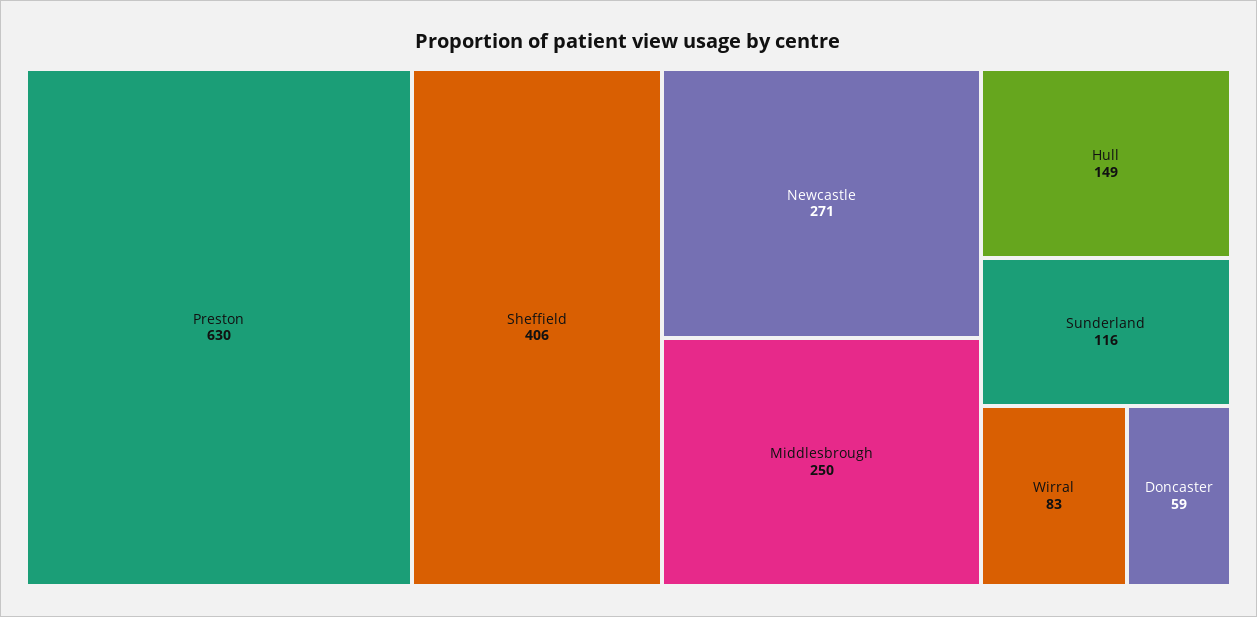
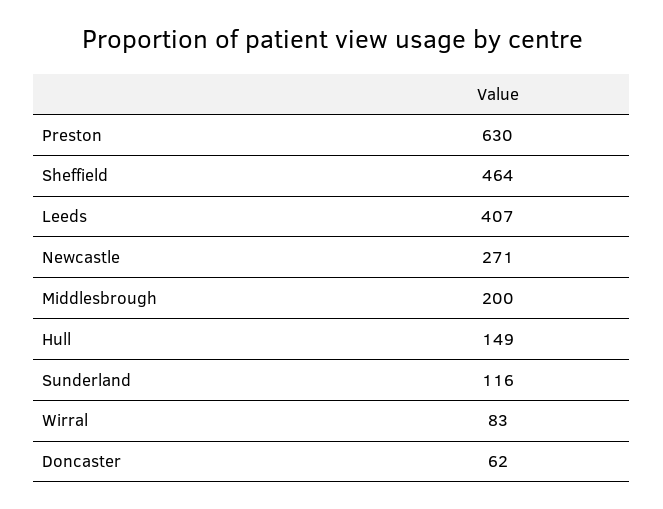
Sheffield: 406 -> 464
Middlesbrough: 250 -> 200
Doncaster: 59 -> 62
Leeds: none -> 407

